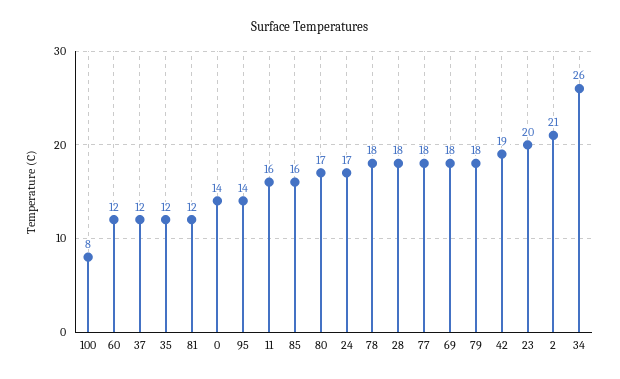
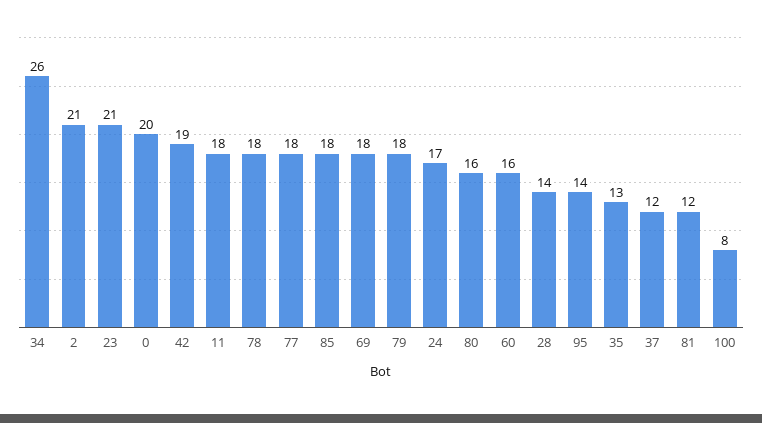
60: 12 -> 16
35: 12 -> 13
0: 14 -> 20
11: 16 -> 18
85: 16 -> 18
80: 17 -> 16
28: 18 -> 14
23: 20 -> 21

